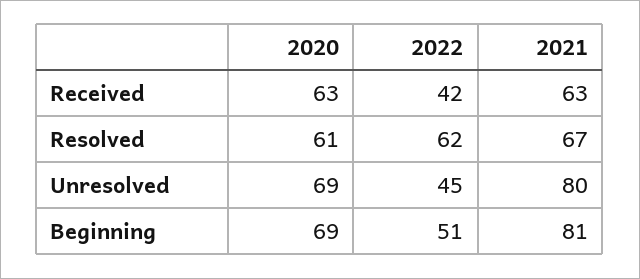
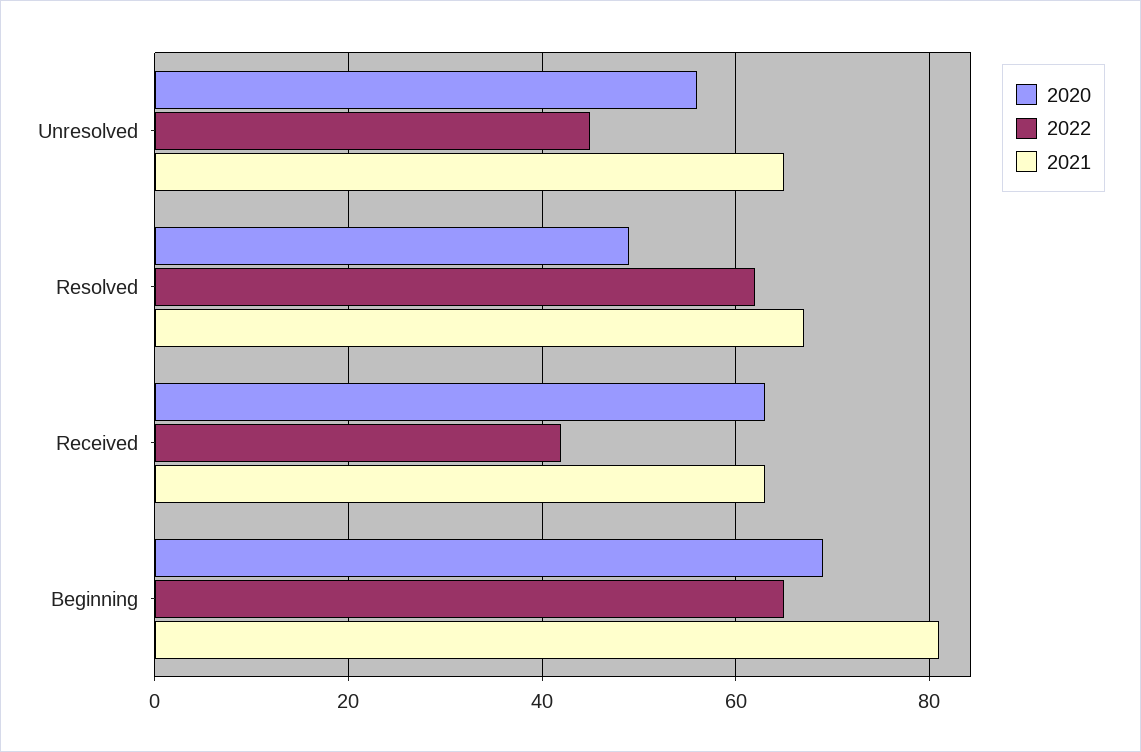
2020, Resolved: 61 -> 50
2020, Unresolved: 69 -> 55
2021, Unresolved: 80 -> 65
2022, Beginning: 51 -> 65

